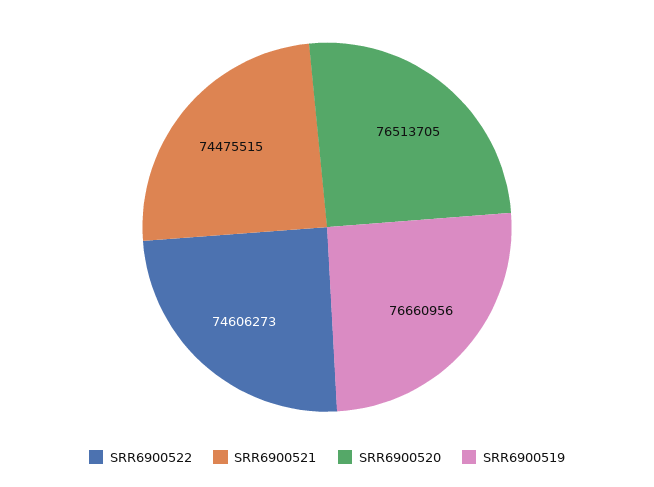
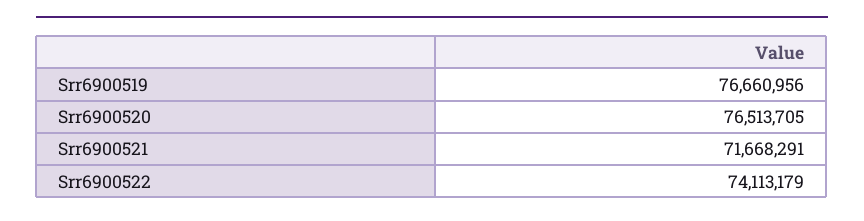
SRR6900522: 74606273 -> 74113179
SRR6900521: 74475515 -> 71668291

